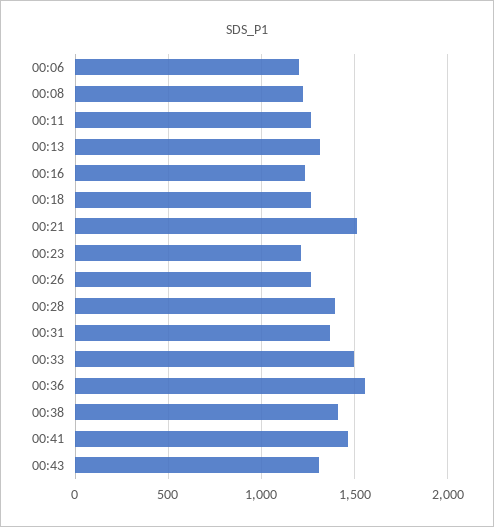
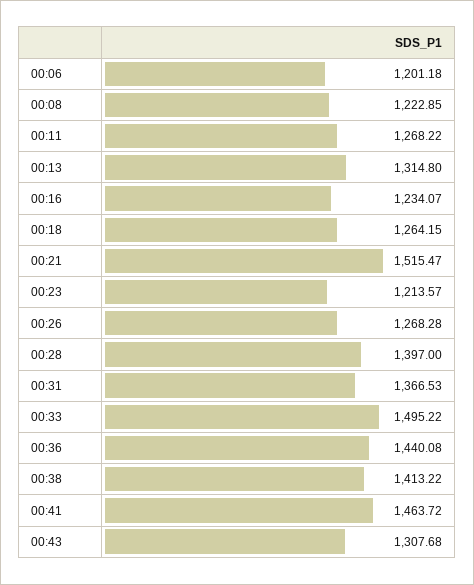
00:36: 1550 -> 1440.08

